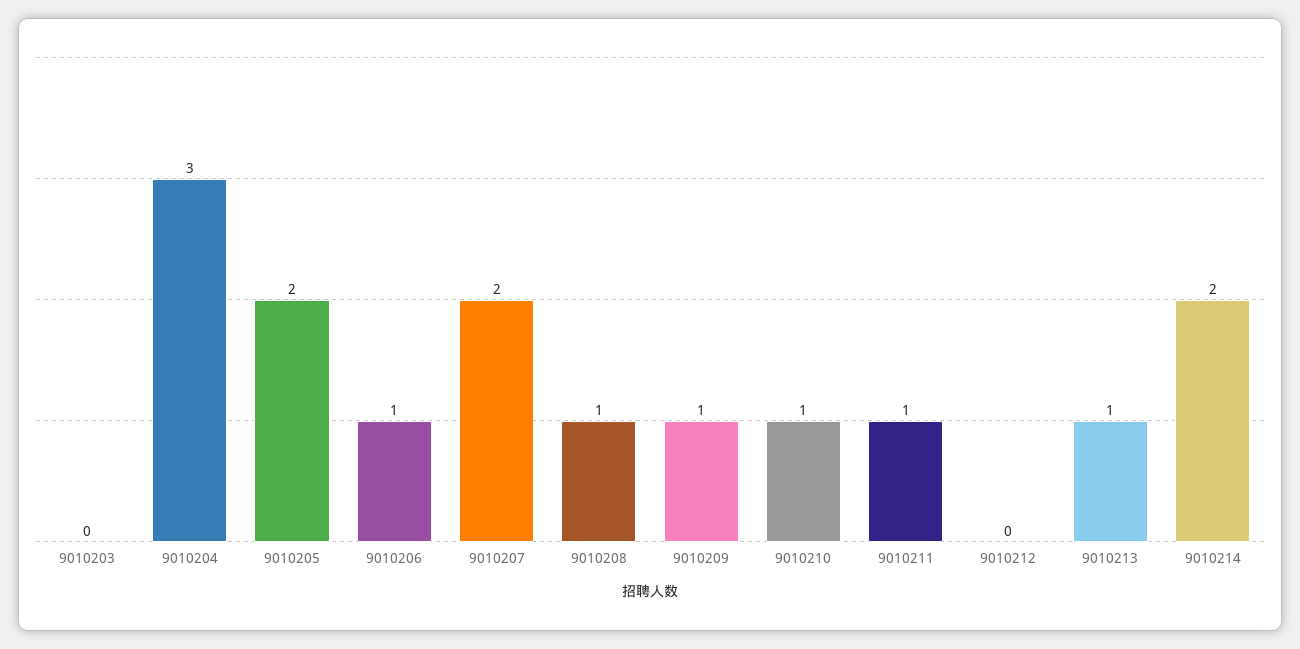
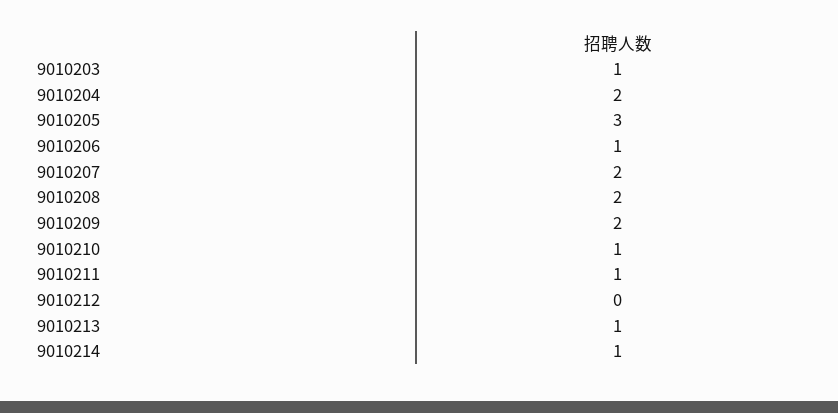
9010203: 0 -> 1
9010204: 3 -> 2
9010205: 2 -> 3
9010208: 1 -> 2
9010209: 1 -> 2
9010214: 2 -> 1

